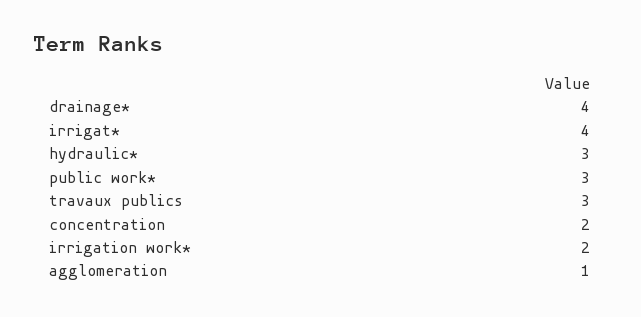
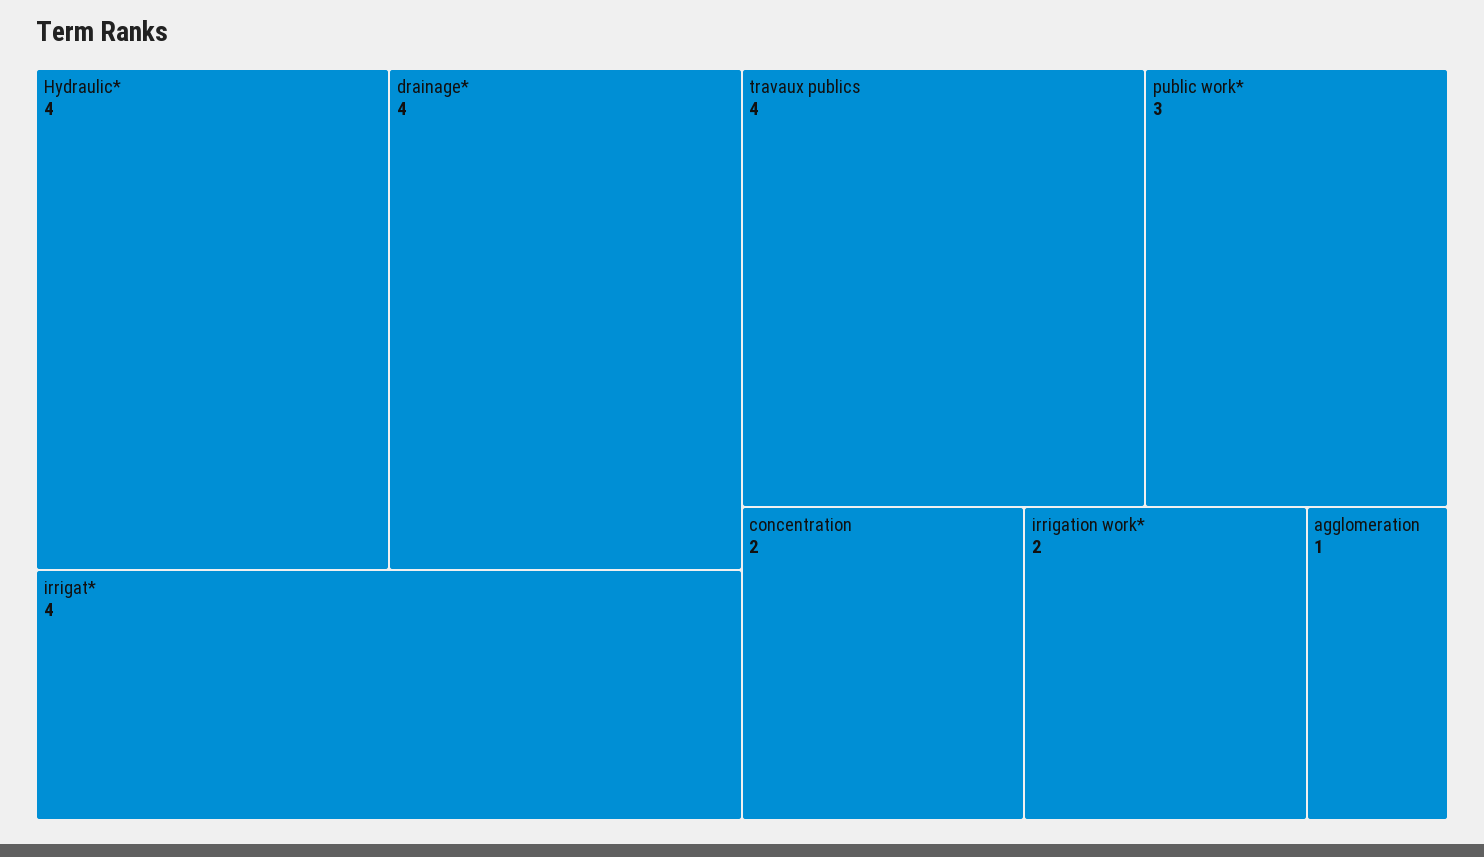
hydraulic*: 3 -> 4
travaux publics: 3 -> 4

